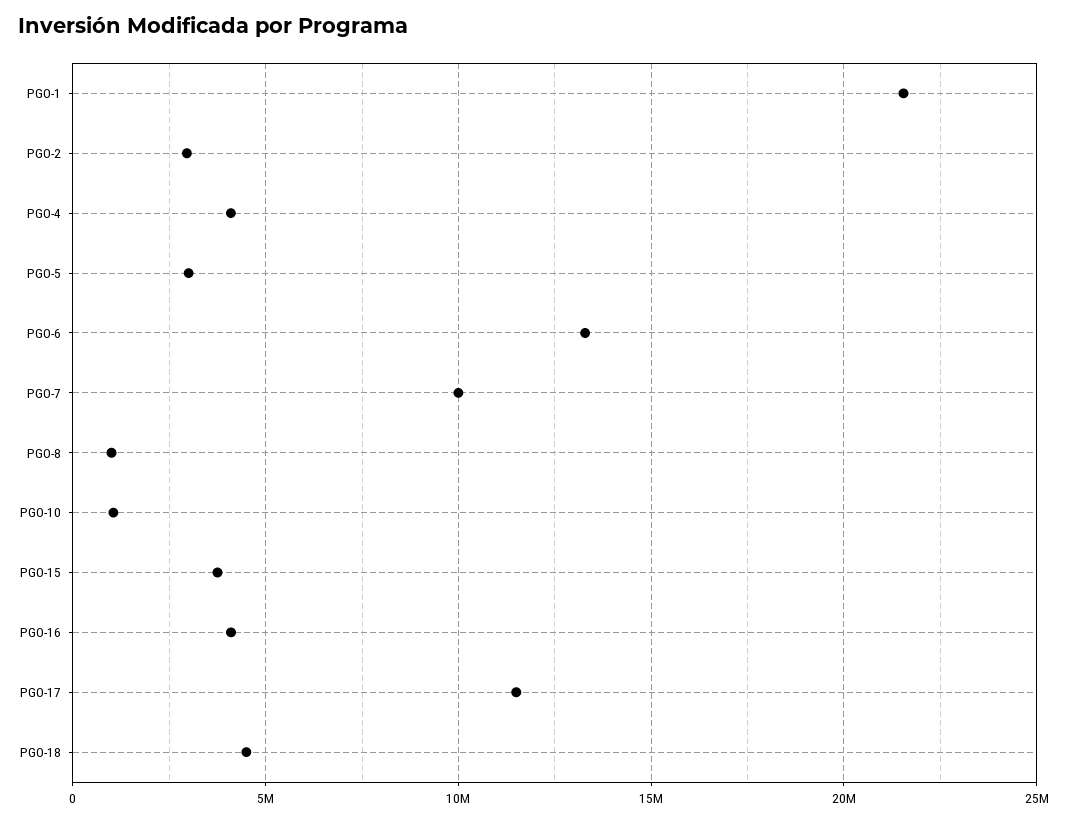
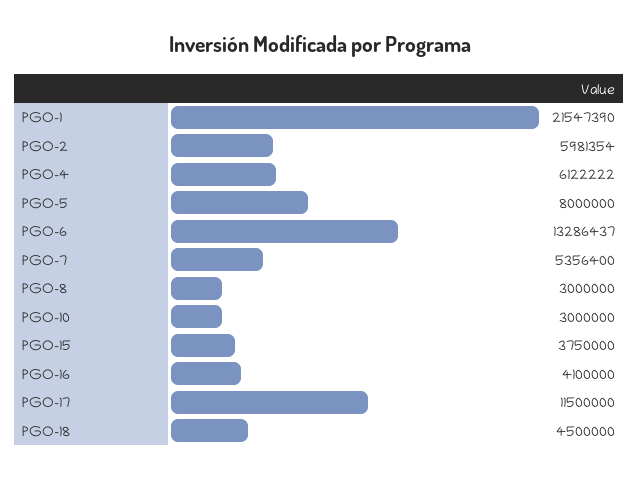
PGO-2: 3000000 -> 5981354
PGO-4: 4000000 -> 6122222
PGO-5: 3000000 -> 8000000
PGO-7: 10000000 -> 5356400
PGO-8: 1000000 -> 3000000
PGO-10: 1000000 -> 3000000

